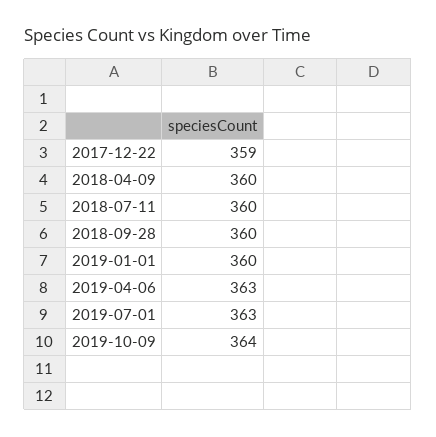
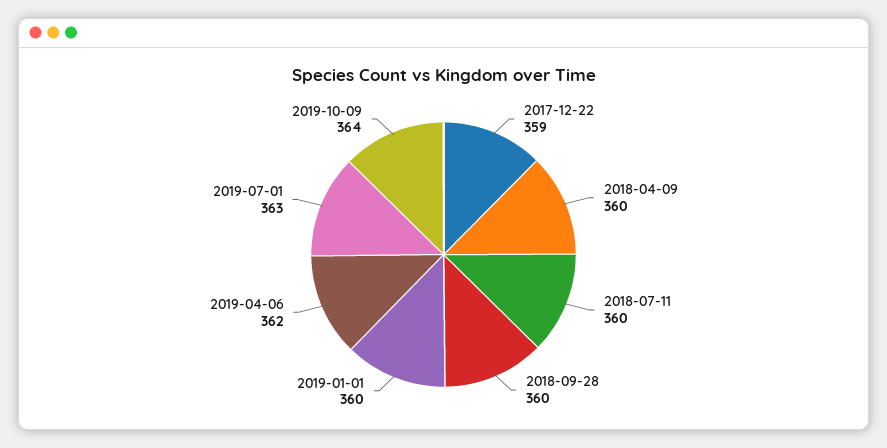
2019-04-06: 363 -> 362

